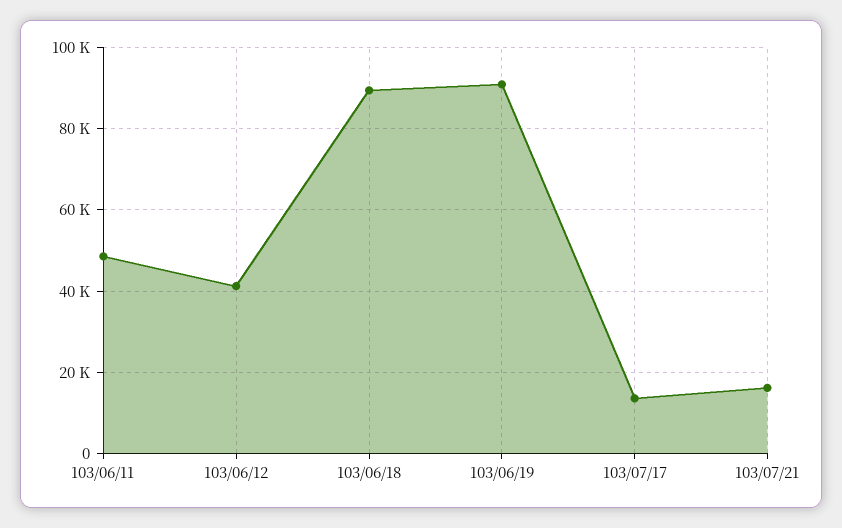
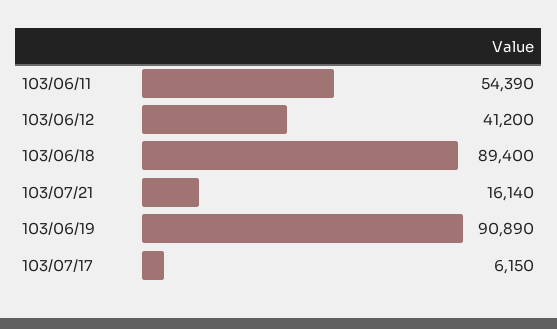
103/06/11: 48000 -> 54390
103/07/17: 14000 -> 6150

